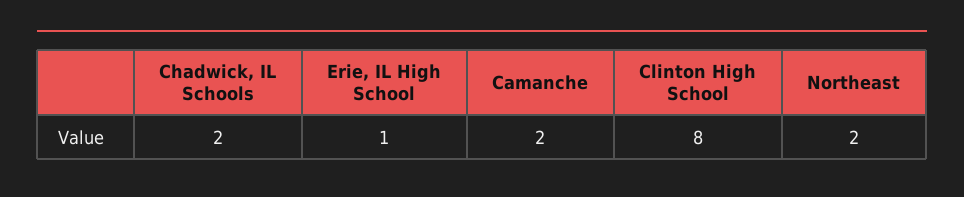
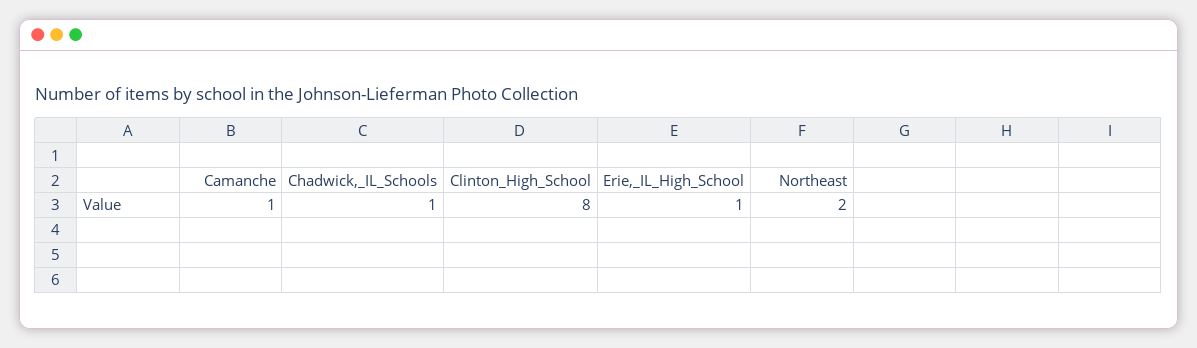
Chadwick, IL Schools: 2 -> 1
Camanche: 2 -> 1

